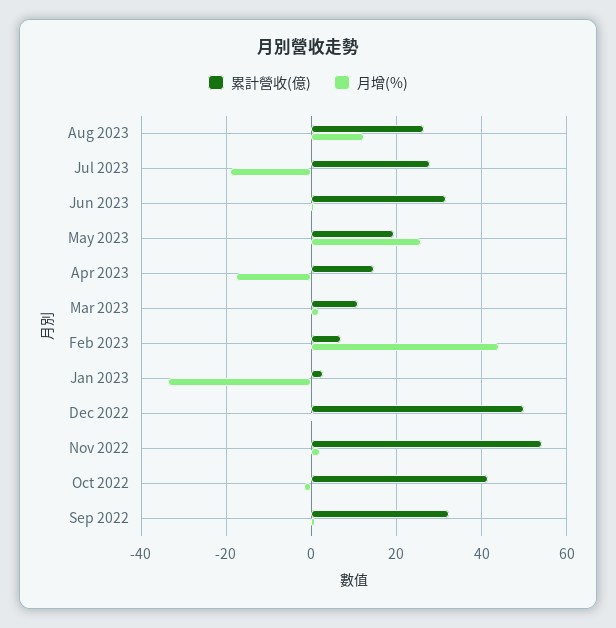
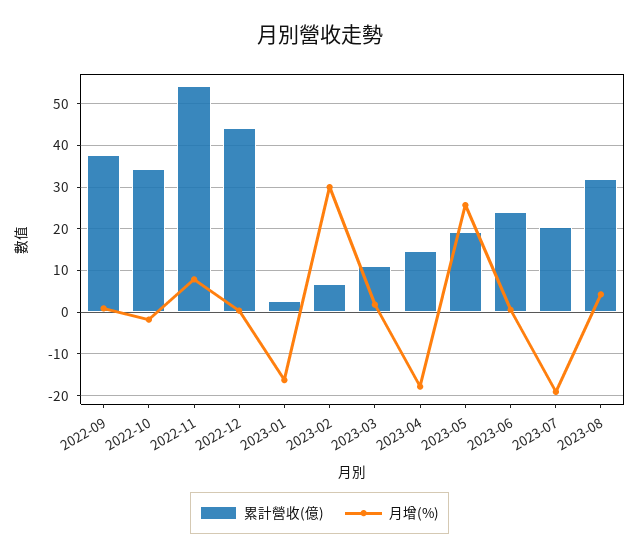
累計營收(億), Aug 2023: 26 -> 32
月增(%), Aug 2023: 12 -> 4
累計營收(億), Jul 2023: 28 -> 20
累計營收(億), Jun 2023: 32 -> 24
月增(%), Feb 2023: 44 -> 30
月增(%), Jan 2023: -34 -> -16
累計營收(億), Dec 2022: 50 -> 44
月增(%), Nov 2022: 2 -> 8
累計營收(億), Oct 2022: 42 -> 34
累計營收(億), Sep 2022: 32 -> 38

